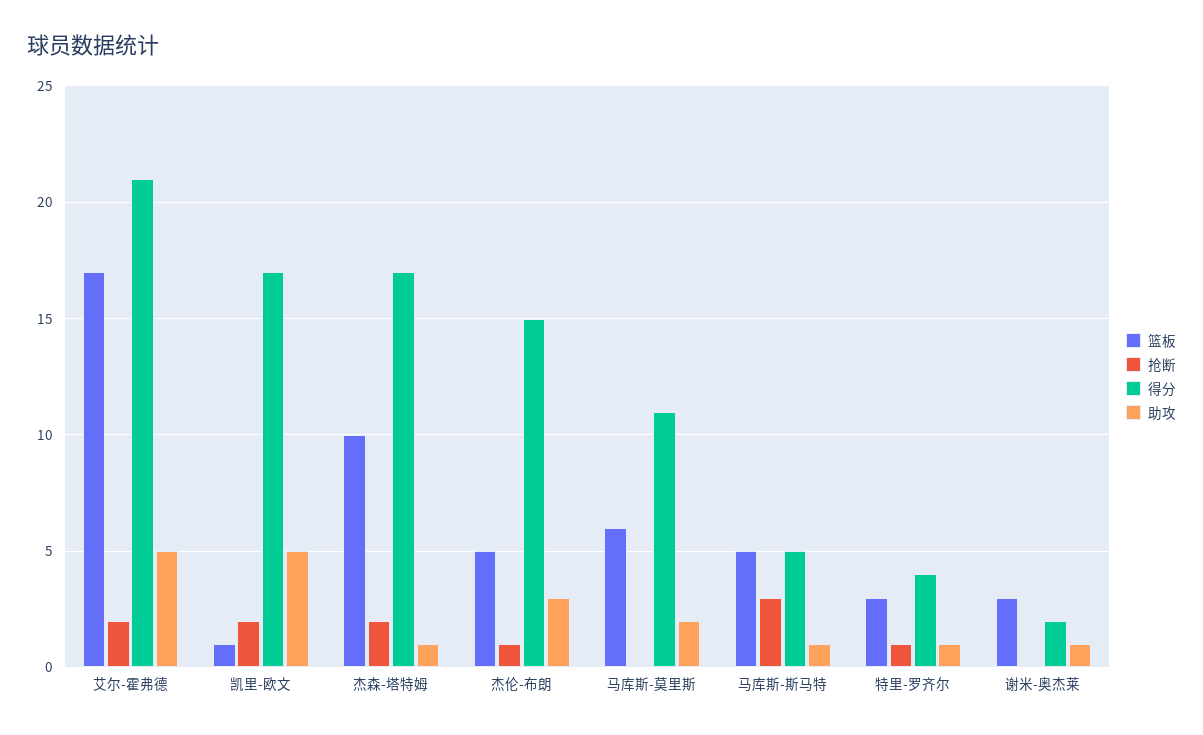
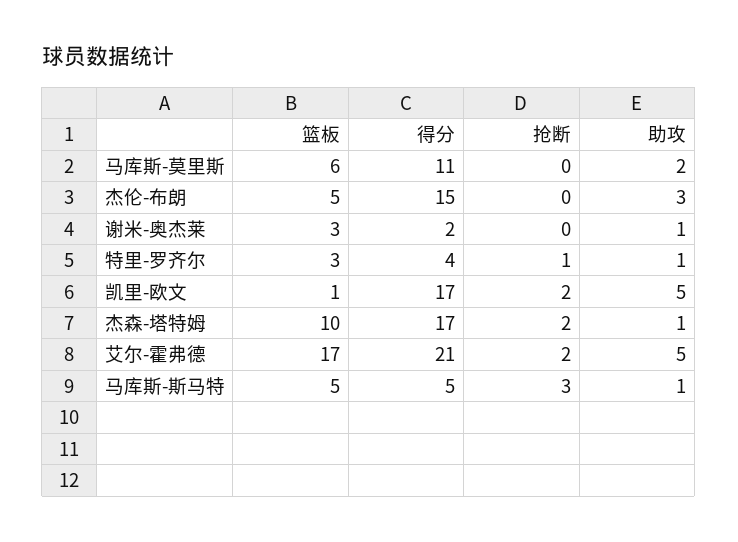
抢断, 杰伦-布朗: 1 -> 0

